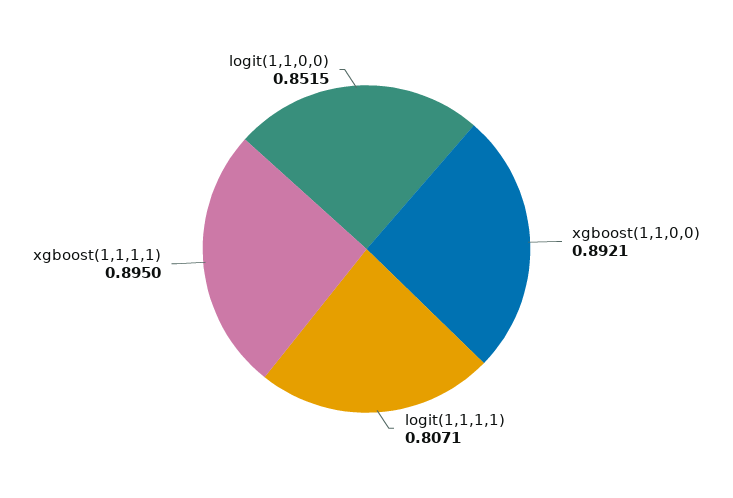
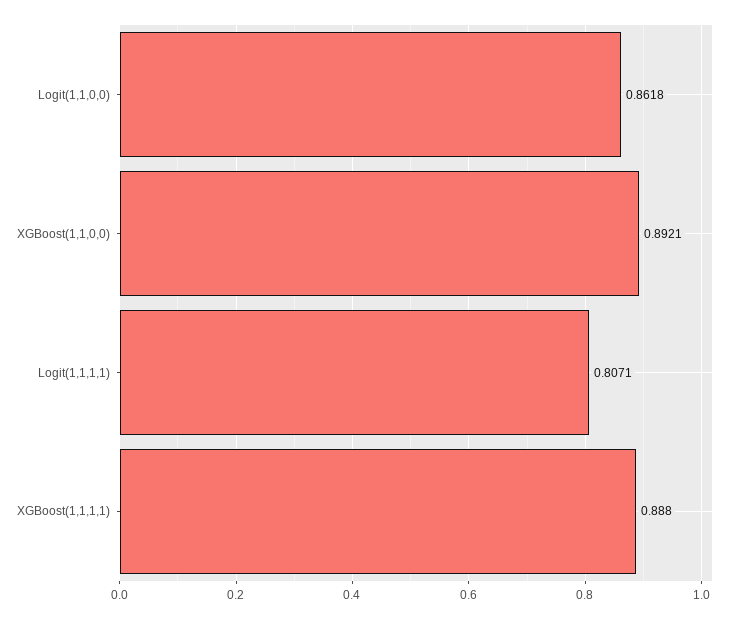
xgboost(1,1,1,1): 0.895 -> 0.888
logit(1,1,0,0): 0.8515 -> 0.8618

